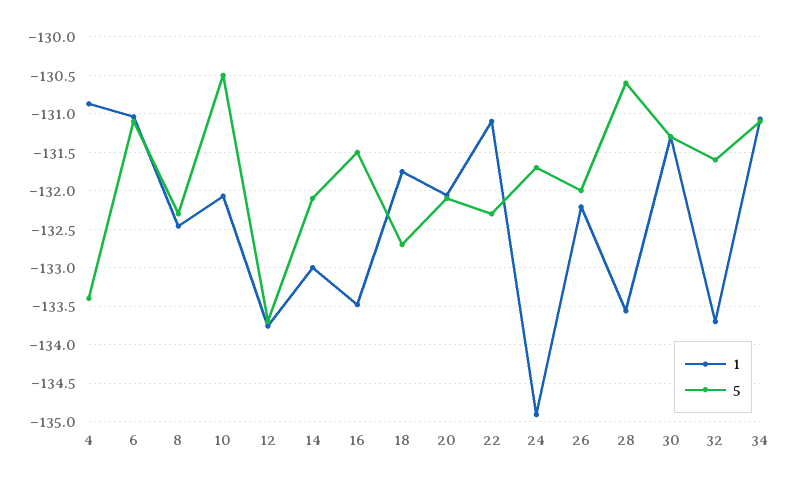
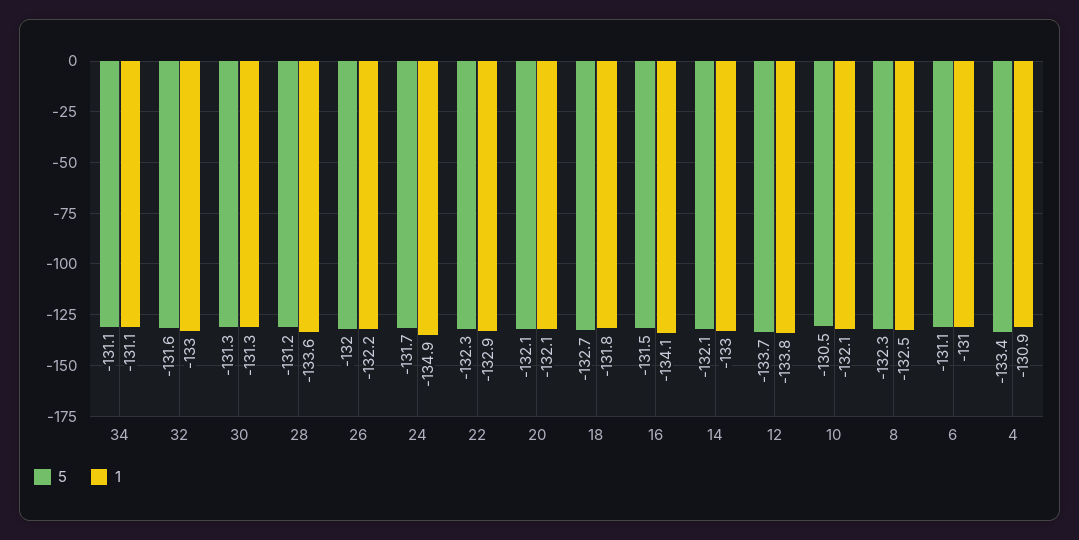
1, 16: -133.5 -> -134.1
1, 22: -131.1 -> -132.9
5, 28: -130.6 -> -131.2
1, 32: -133.7 -> -133

